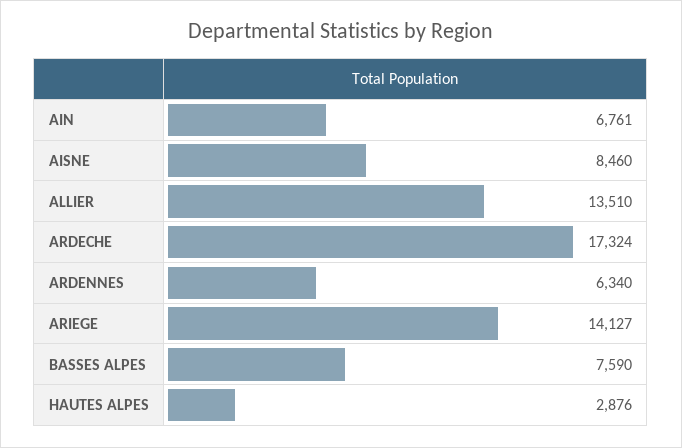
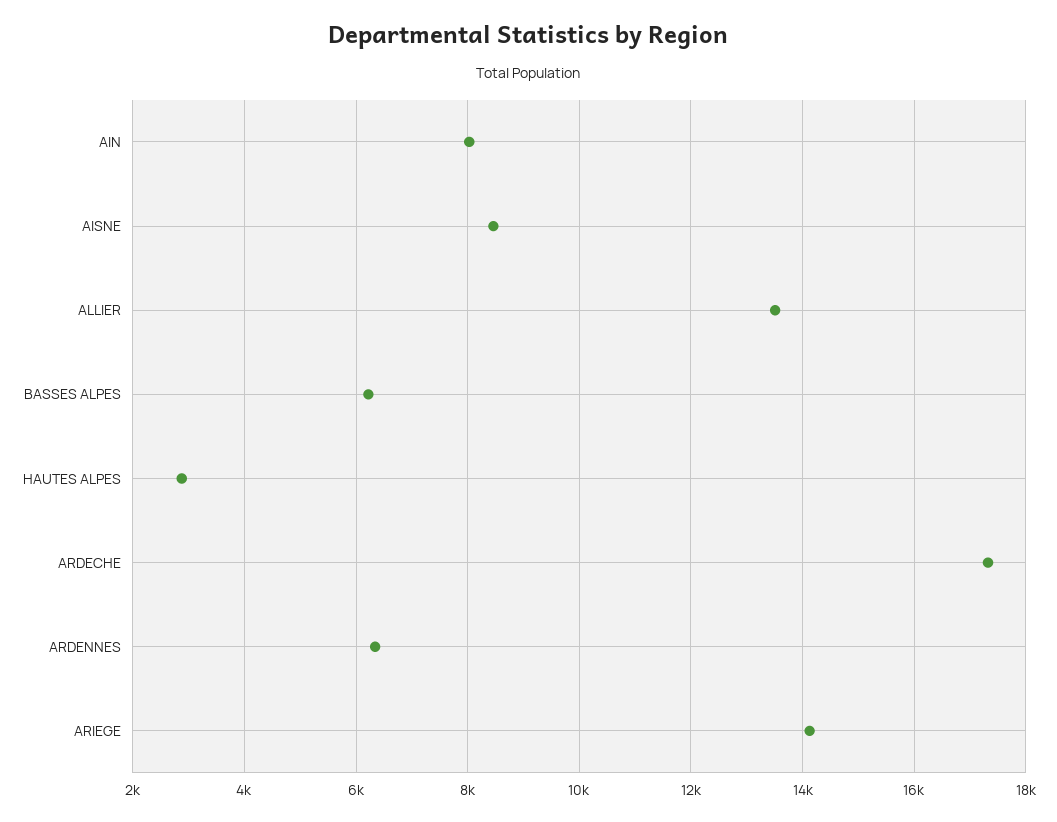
AIN: 6761 -> 8000
BASSES ALPES: 7590 -> 6200

